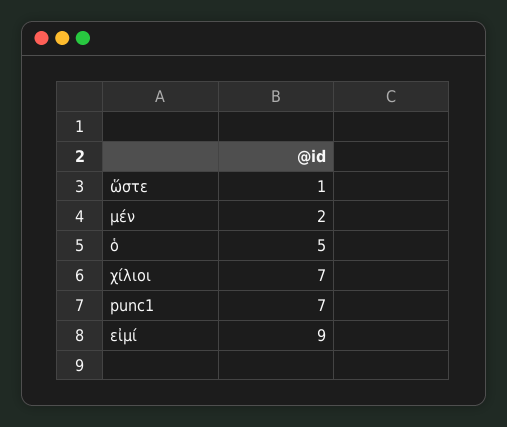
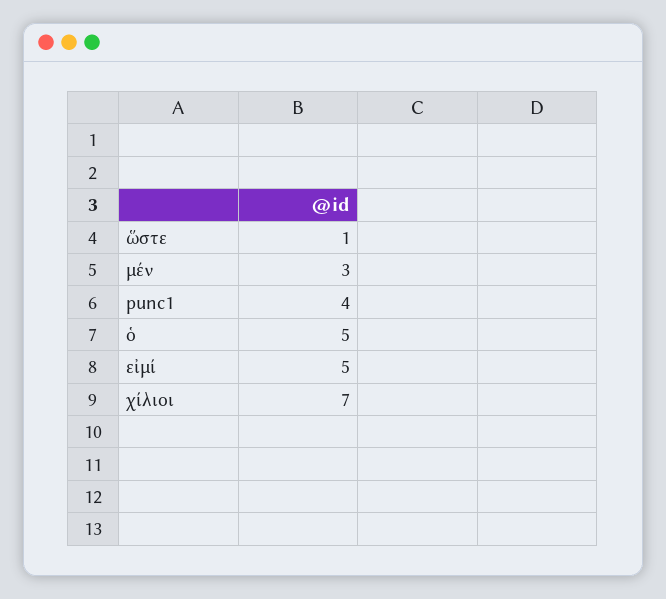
μέν: 2 -> 3
punc1: 7 -> 4
εἰμί: 9 -> 5

